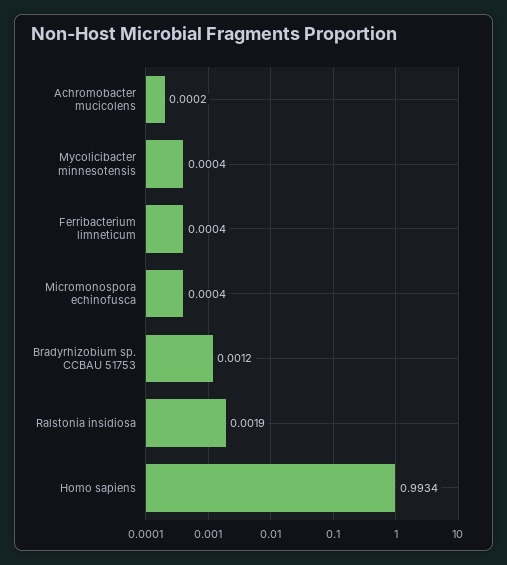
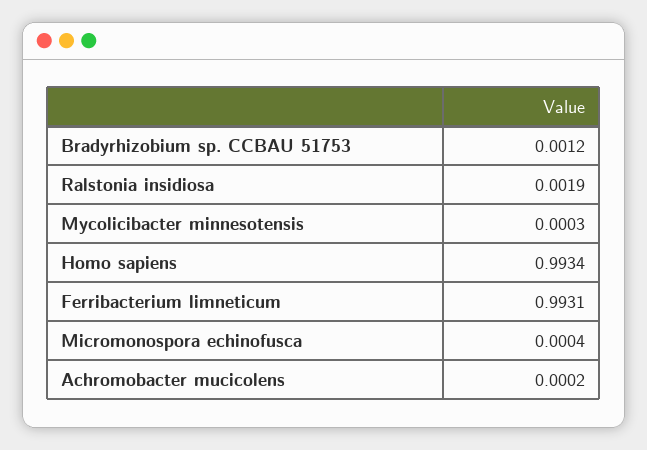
Mycolicibacter minnesotensis: 0.0004 -> 0.0003
Ferribacterium limneticum: 0.0004 -> 0.9931

